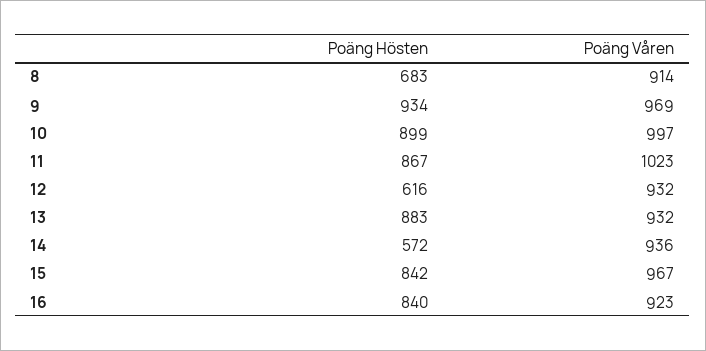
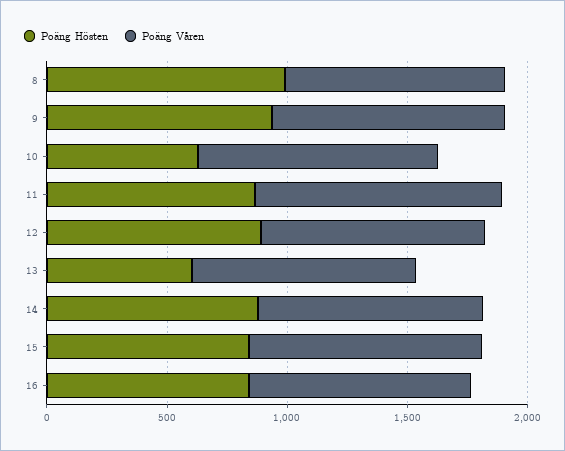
Poäng Hösten, 8: 683 -> 1000
Poäng Hösten, 10: 899 -> 600
Poäng Hösten, 12: 616 -> 900
Poäng Hösten, 13: 883 -> 600
Poäng Hösten, 14: 572 -> 900

